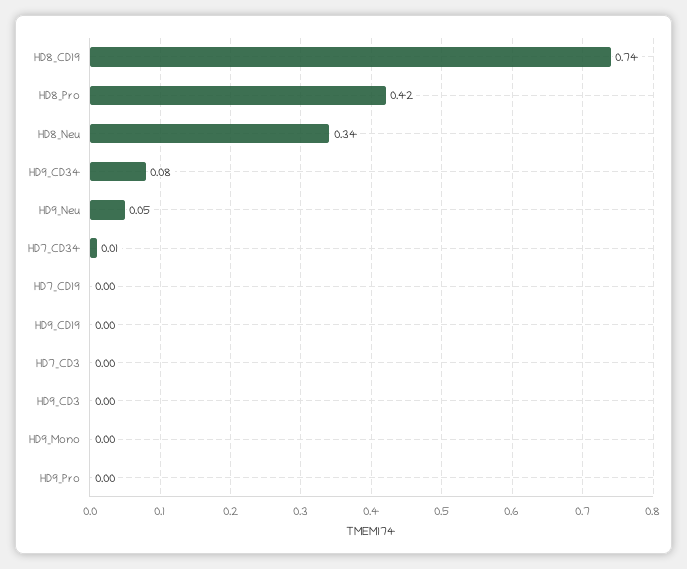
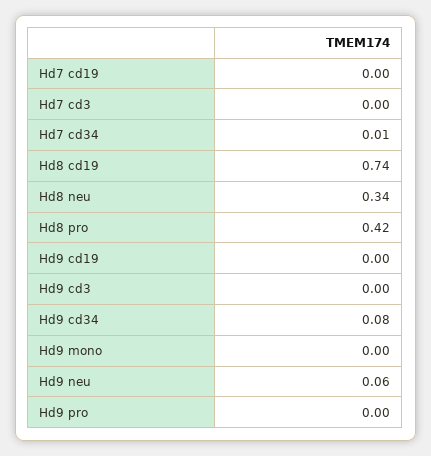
HD9_Neu: 0.05 -> 0.06

